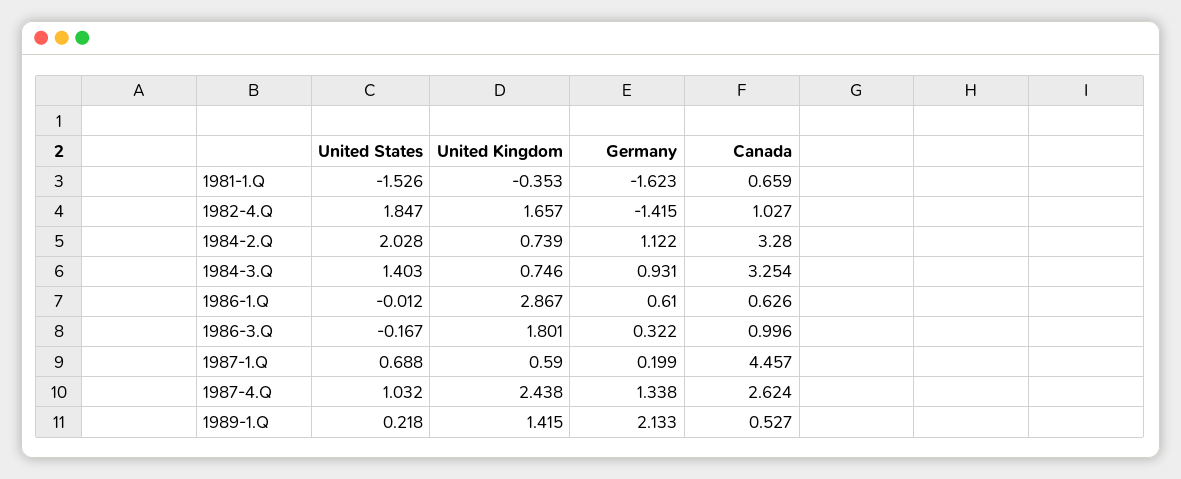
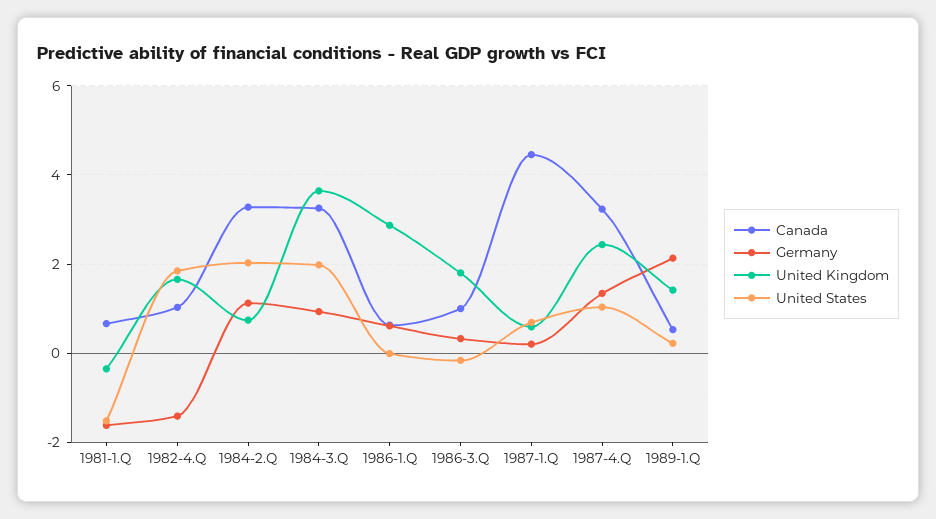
United States, 1984-3.Q: 1.403 -> 2
United Kingdom, 1984-3.Q: 0.746 -> 3.6
Canada, 1987-4.Q: 2.624 -> 3.2

